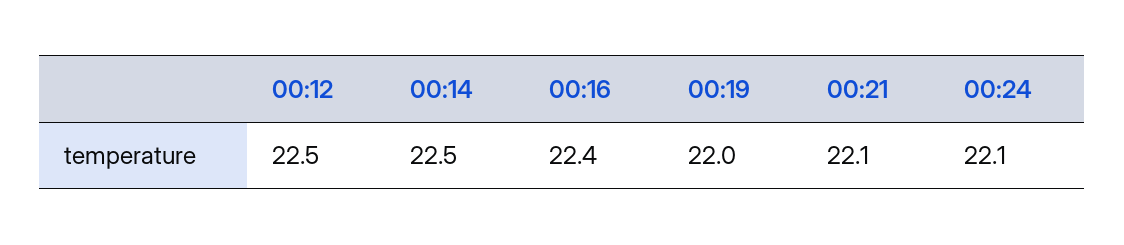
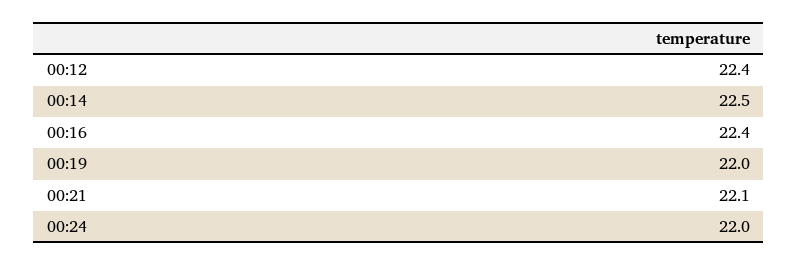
00:12: 22.5 -> 22.4
00:24: 22.1 -> 22

